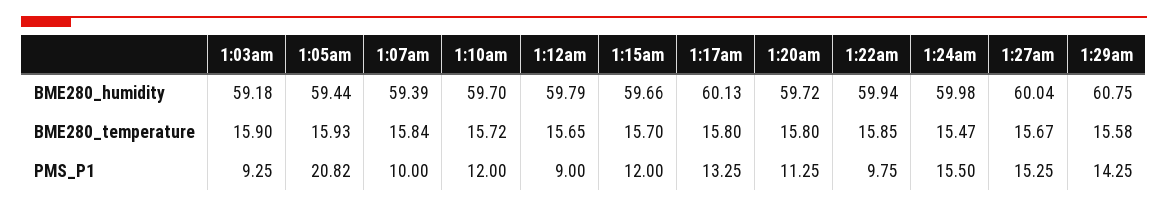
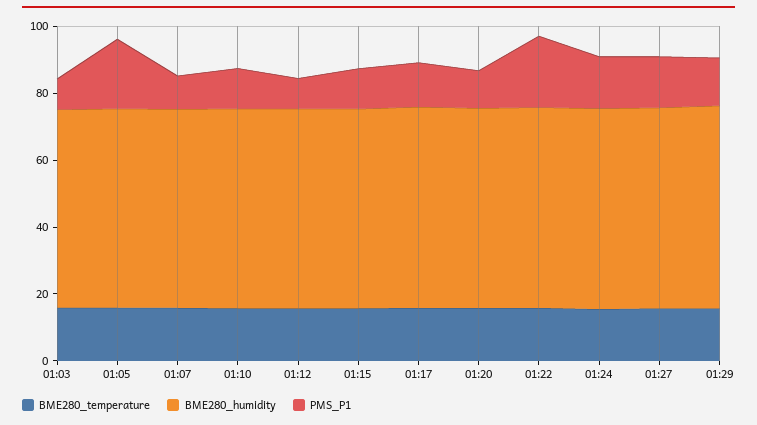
PMS_P1, 1:22am: 9.75 -> 20

